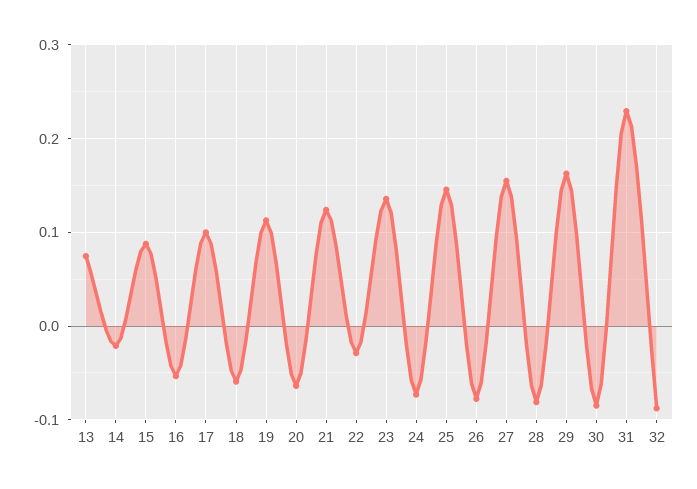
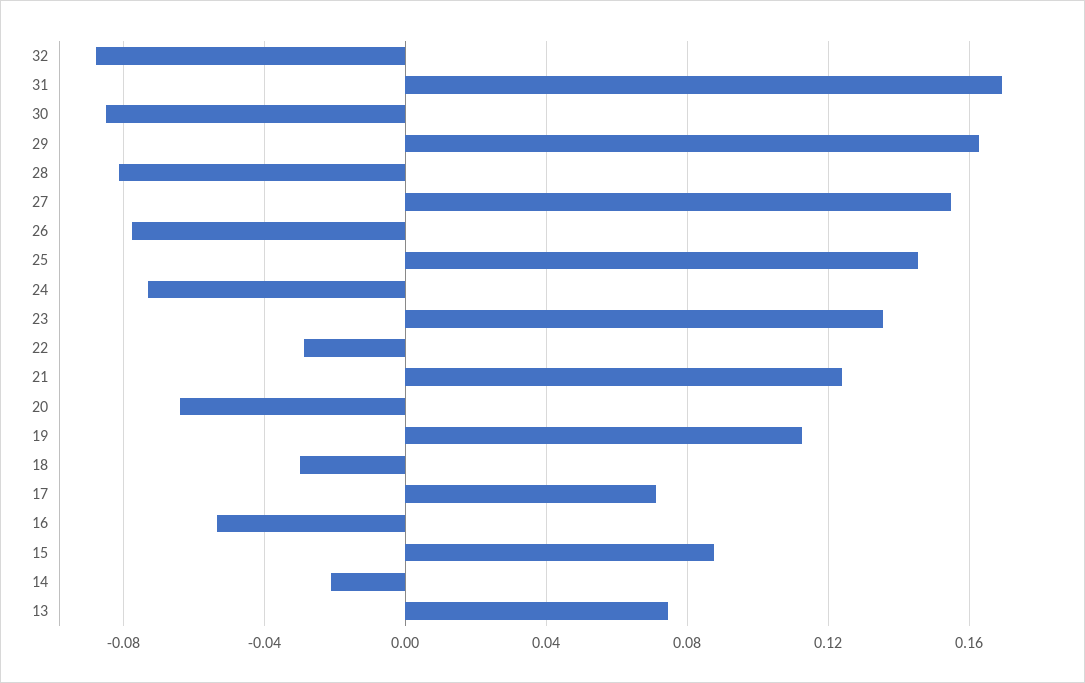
17: 0.1 -> 0.07
18: -0.06 -> -0.03
31: 0.23 -> 0.17

